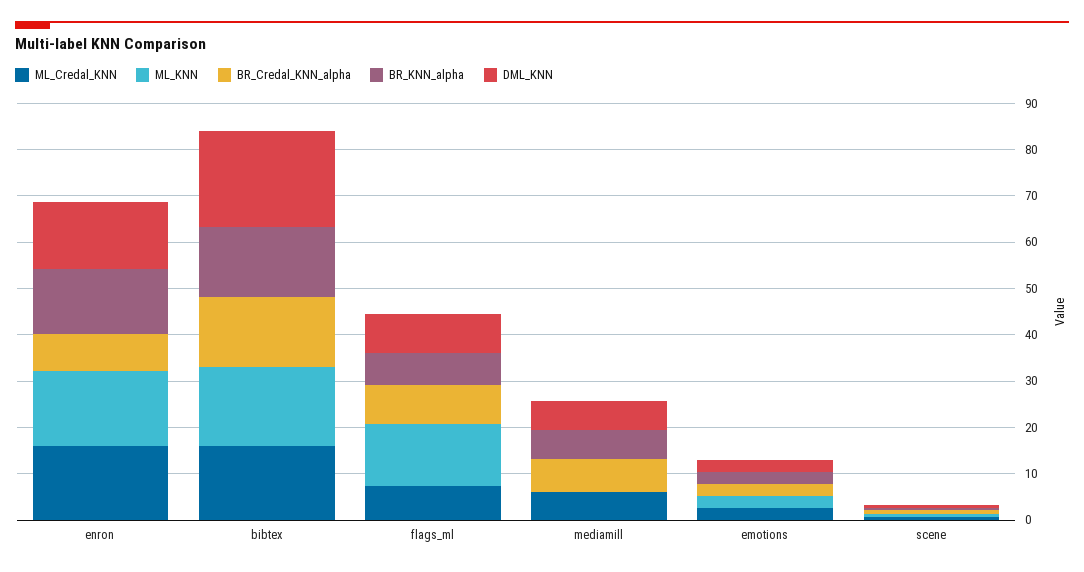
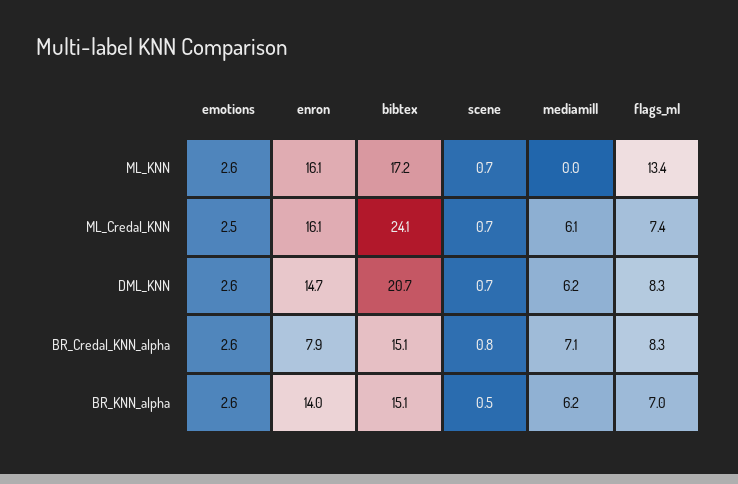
ML_Credal_KNN, bibtex: 16 -> 24.1

